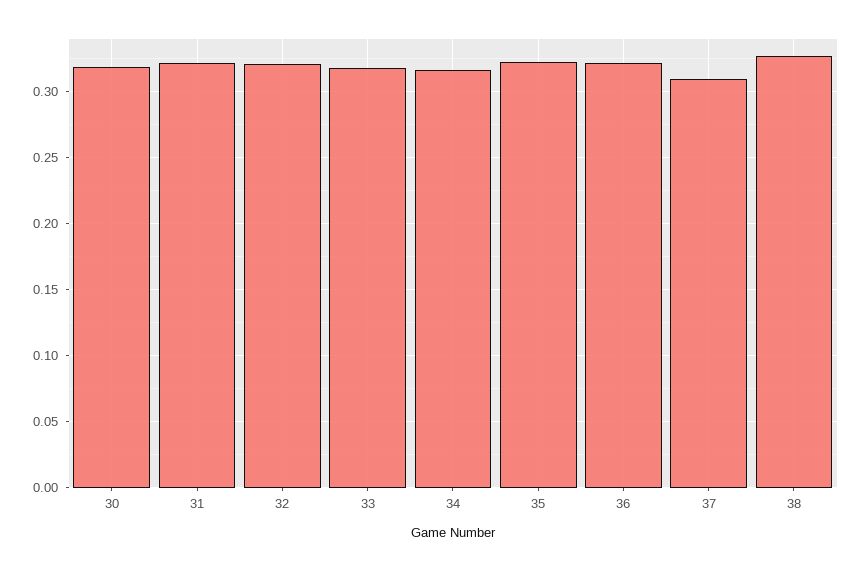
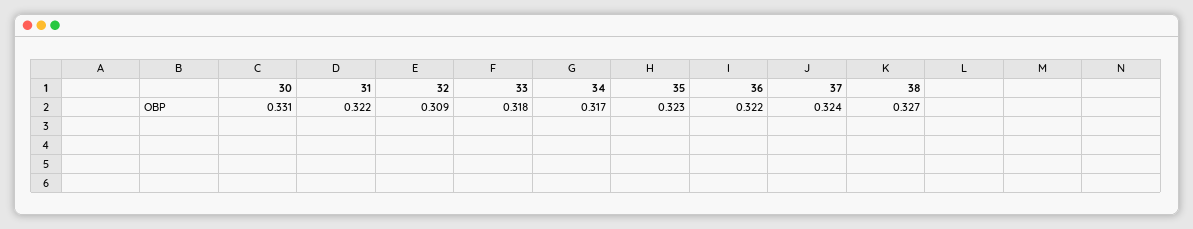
30: 0.32 -> 0.331
32: 0.32 -> 0.309
37: 0.31 -> 0.324

